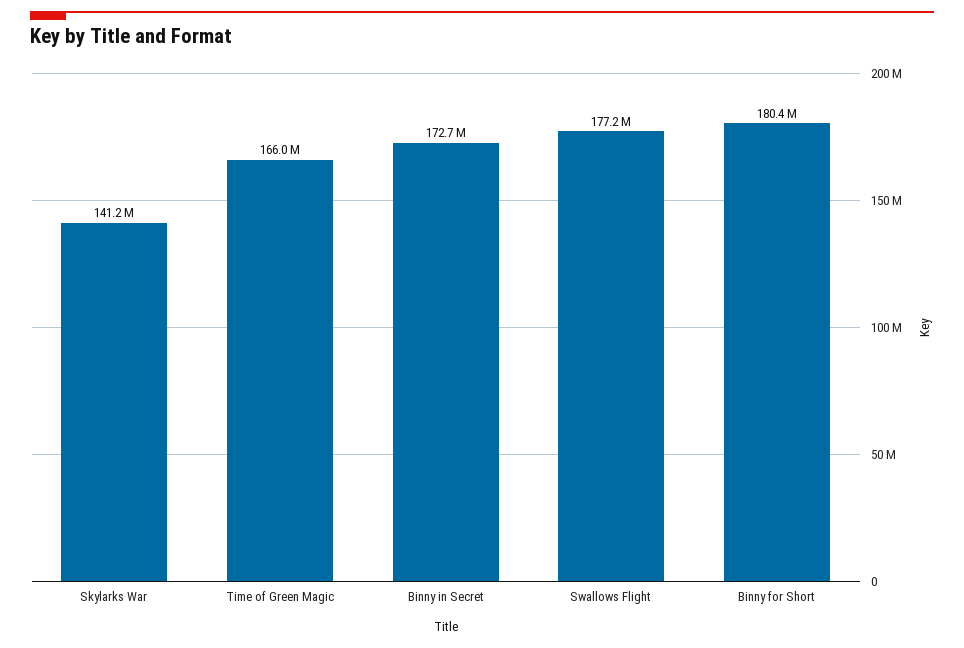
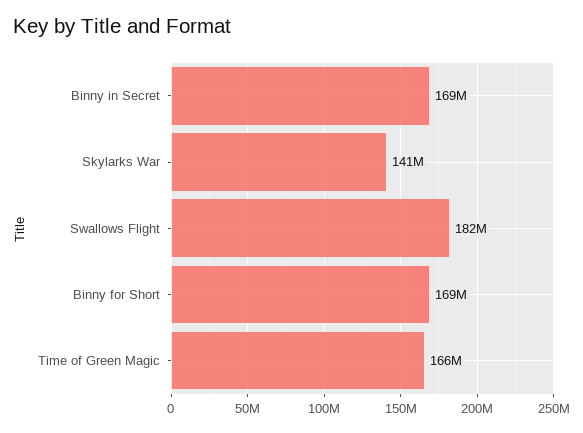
Binny in Secret: 172700000 -> 169000000
Swallows Flight: 177200000 -> 182000000
Binny for Short: 180400000 -> 169000000

